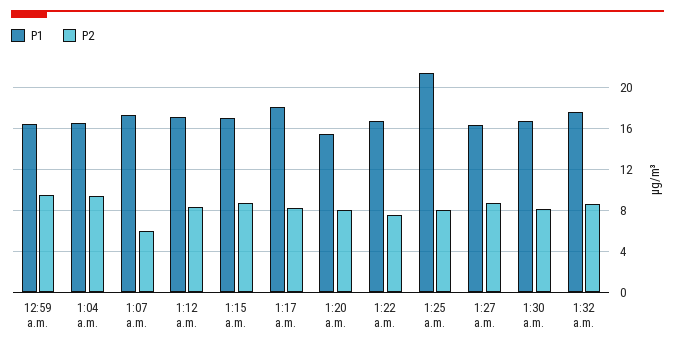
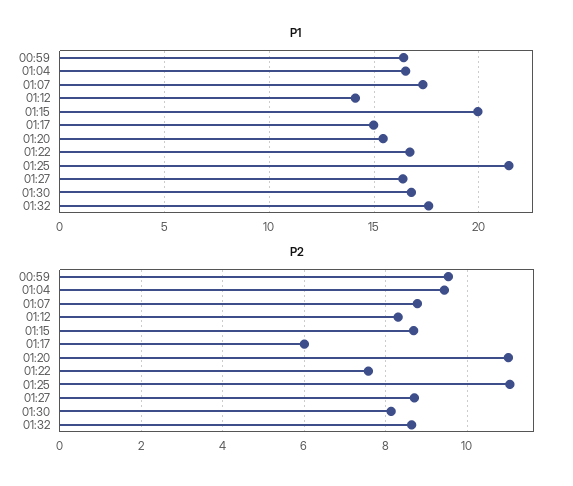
P2, 1:07 a.m.: 6 -> 8.8
P1, 1:12 a.m.: 17 -> 14
P1, 1:15 a.m.: 17 -> 20
P1, 1:17 a.m.: 18 -> 15
P2, 1:17 a.m.: 8 -> 6
P2, 1:20 a.m.: 8 -> 11
P2, 1:25 a.m.: 8 -> 11

